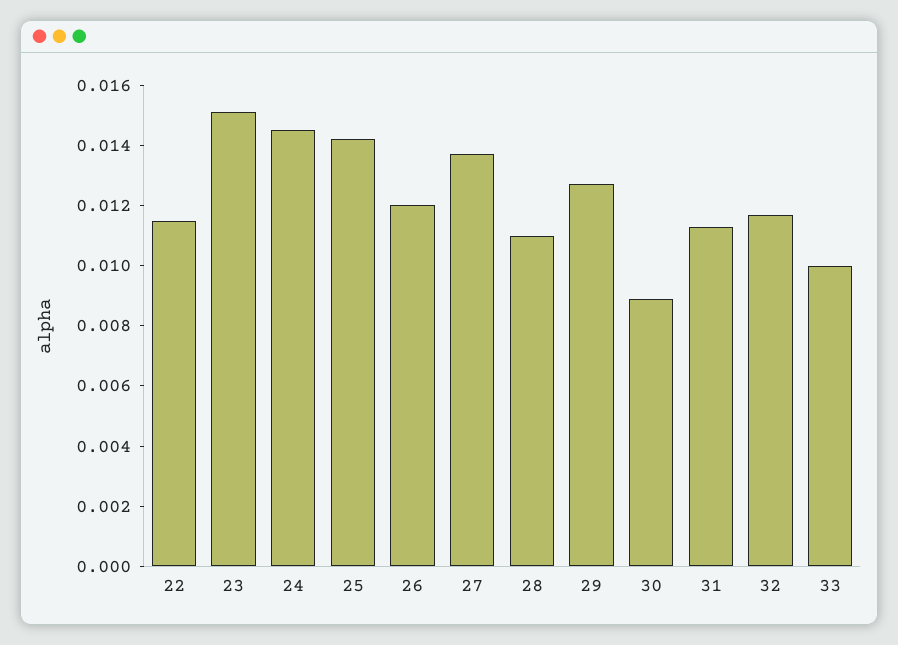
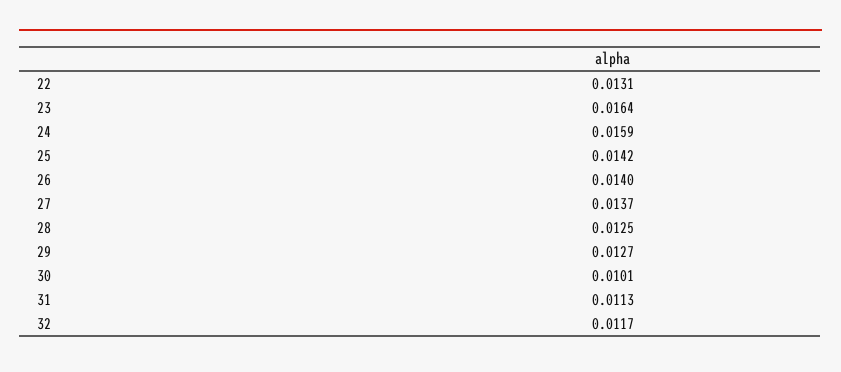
22: 0.0115 -> 0.0131
23: 0.015 -> 0.0164
24: 0.0145 -> 0.0159
26: 0.012 -> 0.014
28: 0.011 -> 0.0125
30: 0.009 -> 0.0101
33: 0.01 -> none

